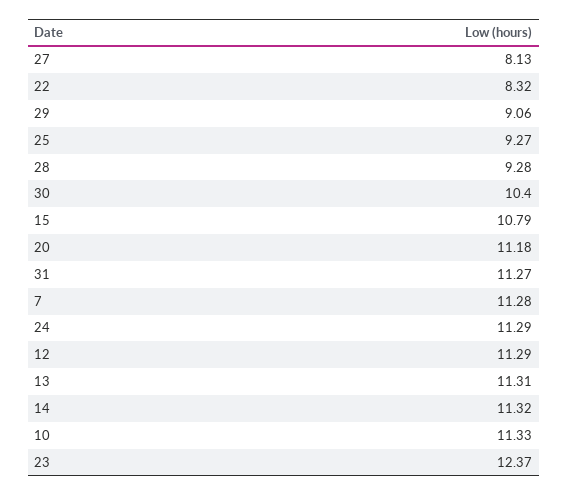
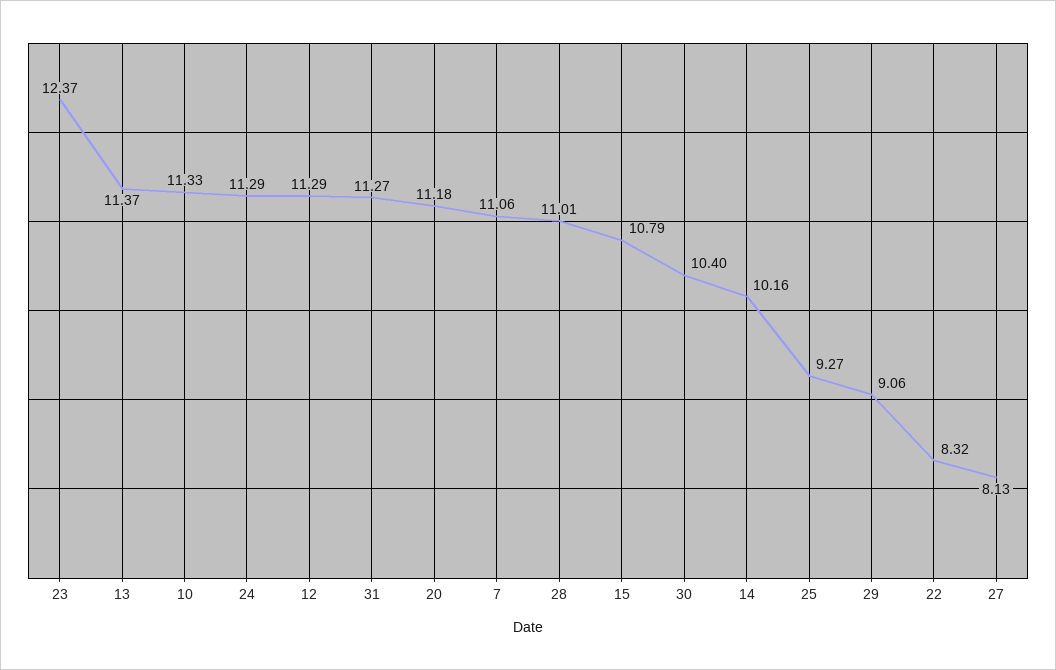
28: 9.28 -> 11.01
7: 11.28 -> 11.06
13: 11.31 -> 11.37
14: 11.32 -> 10.16

